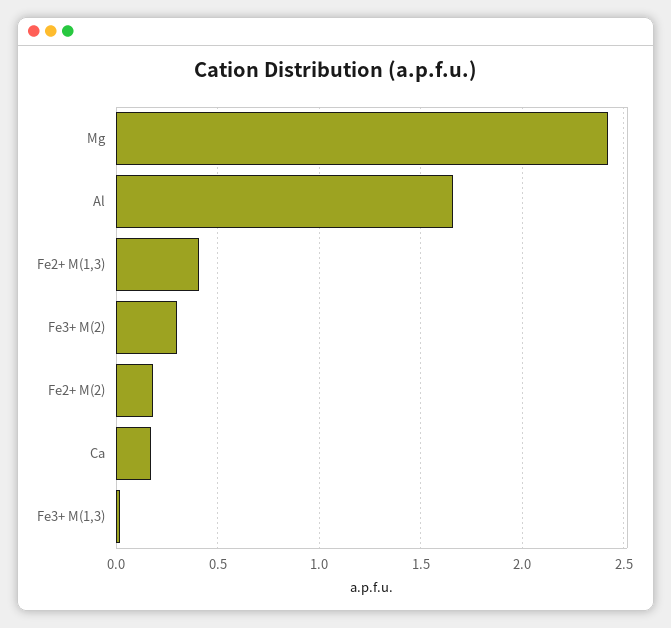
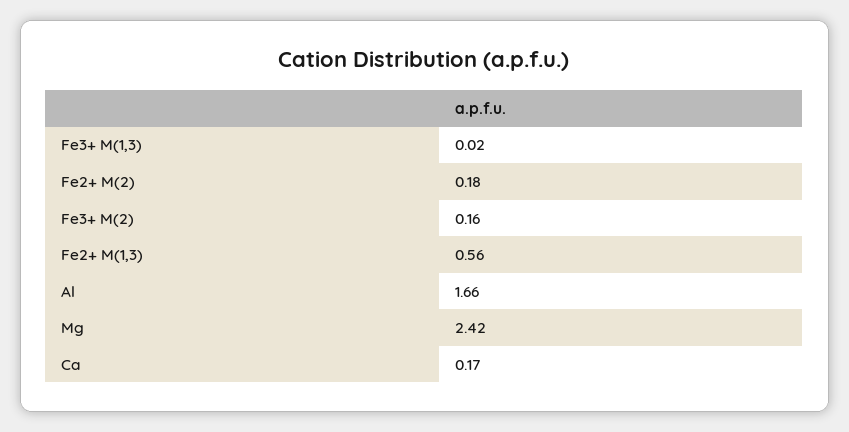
Fe2+ M(1,3): 0.4 -> 0.56
Fe3+ M(2): 0.3 -> 0.16

